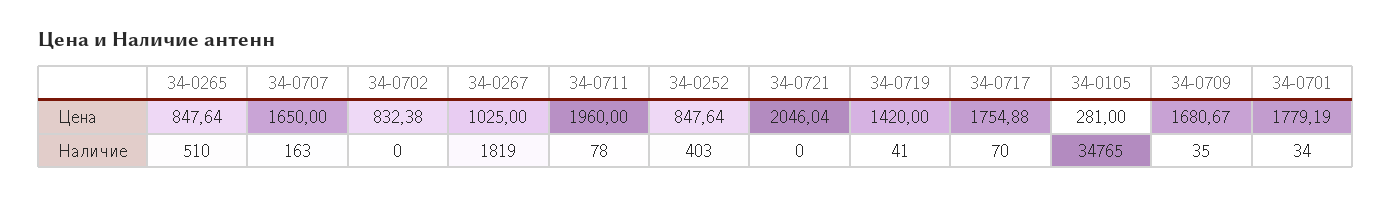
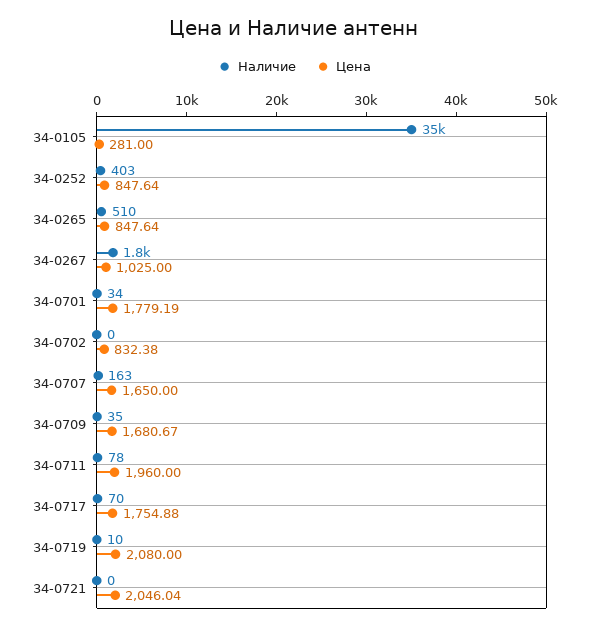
Цена, 34-0719: 1420 -> 2080
Наличие, 34-0719: 41 -> 10

